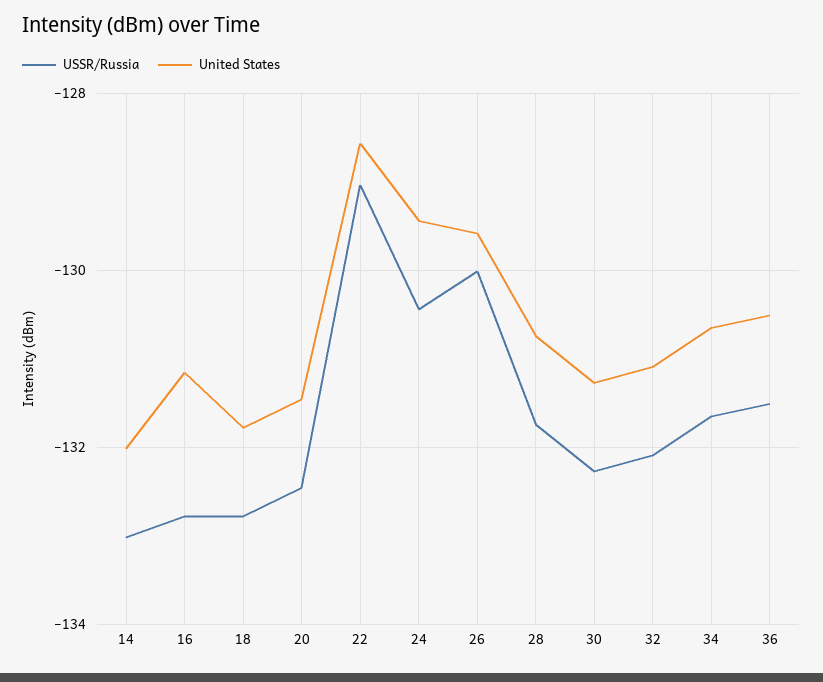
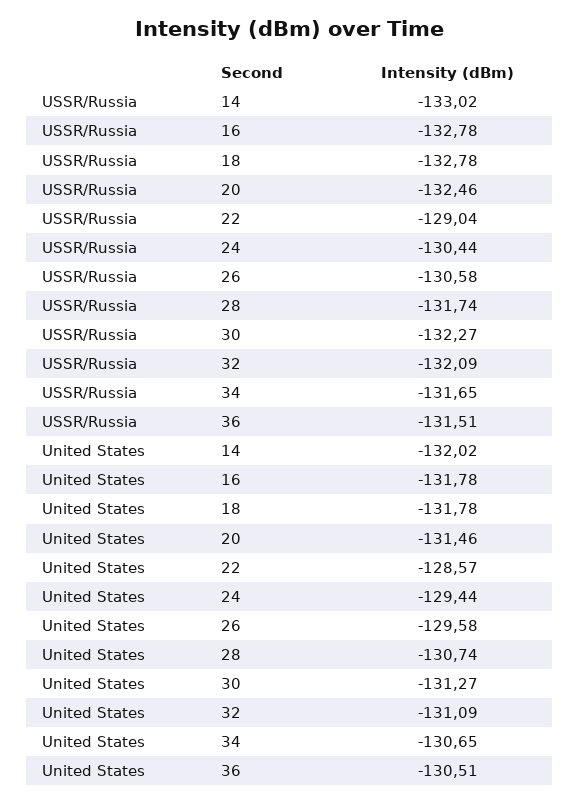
United States, 16: -131.2 -> -131.78
USSR/Russia, 26: -130 -> -130.58

